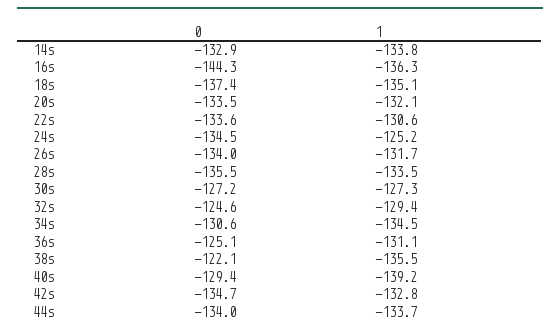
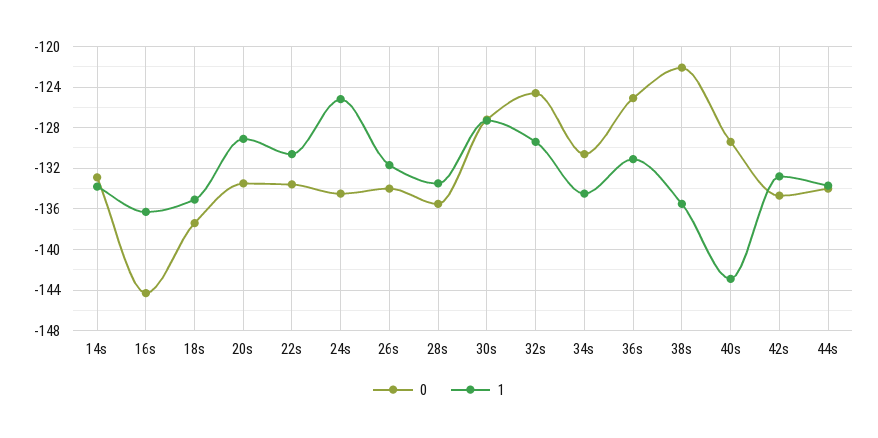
1, 20s: -132.1 -> -129
1, 40s: -139.2 -> -143

